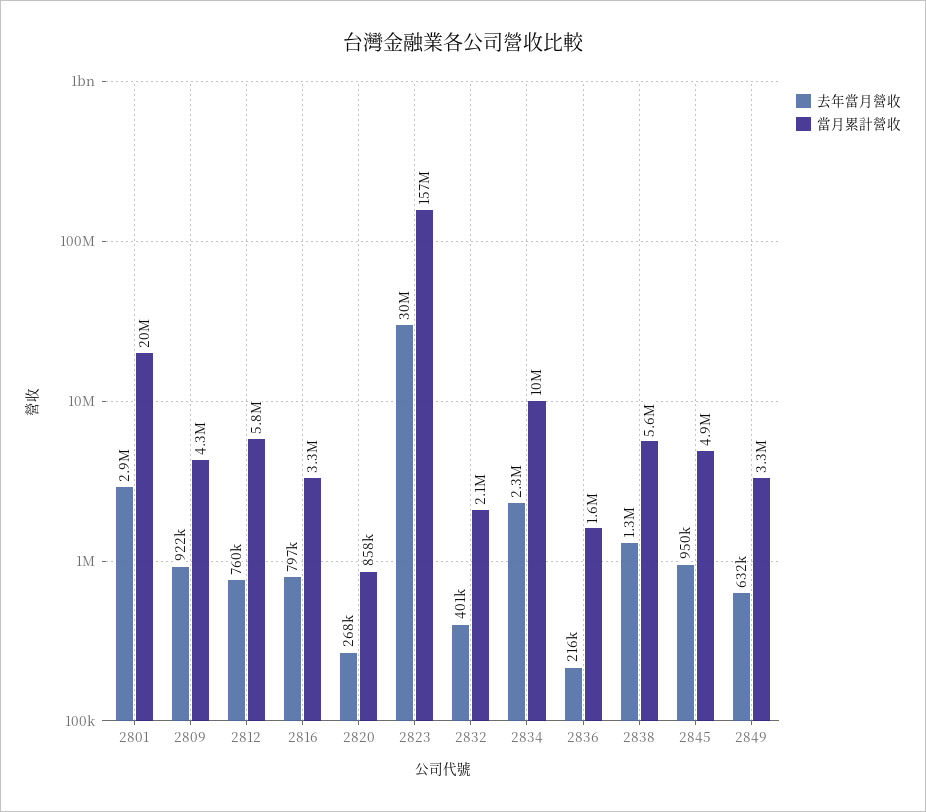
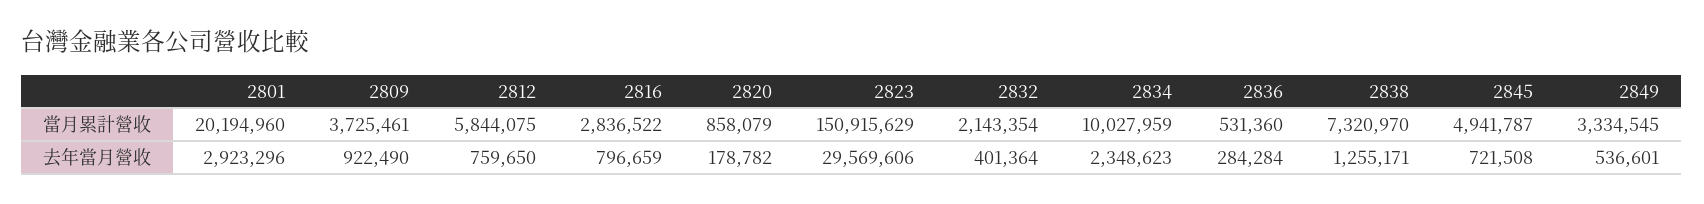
當月累計營收, 2809: 4300000 -> 3725461
當月累計營收, 2816: 3300000 -> 2836522
去年當月營收, 2820: 268000 -> 178782
當月累計營收, 2823: 157000000 -> 150915629
去年當月營收, 2836: 216000 -> 284284
當月累計營收, 2836: 1600000 -> 531360
當月累計營收, 2838: 5600000 -> 7320970
去年當月營收, 2845: 950000 -> 721508
去年當月營收, 2849: 632000 -> 536601

